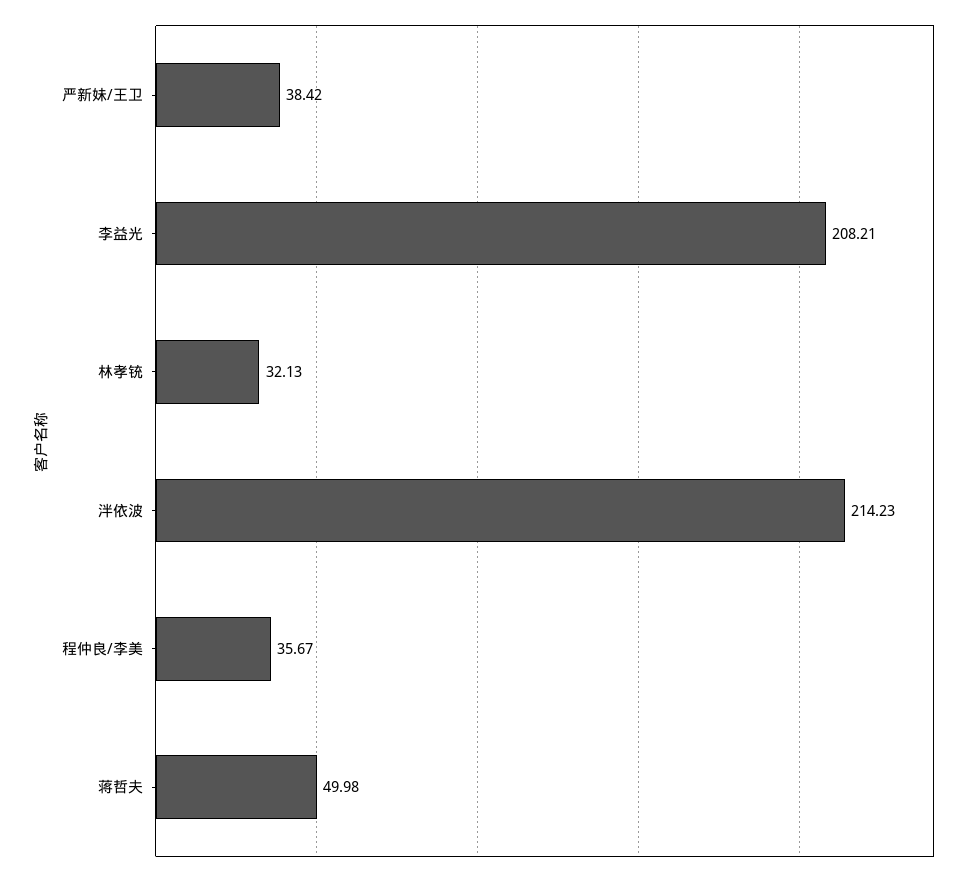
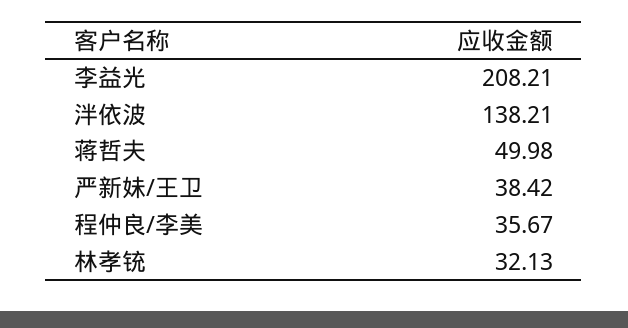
泮依波: 214.23 -> 138.21

